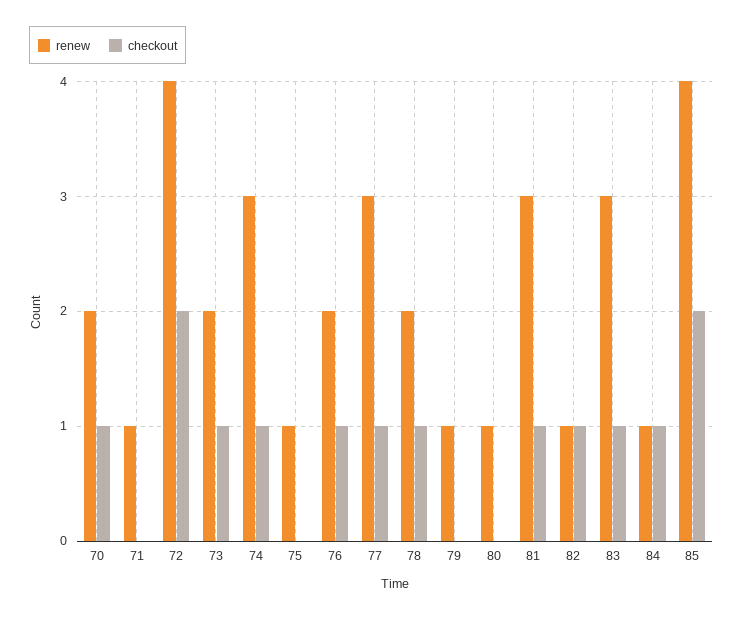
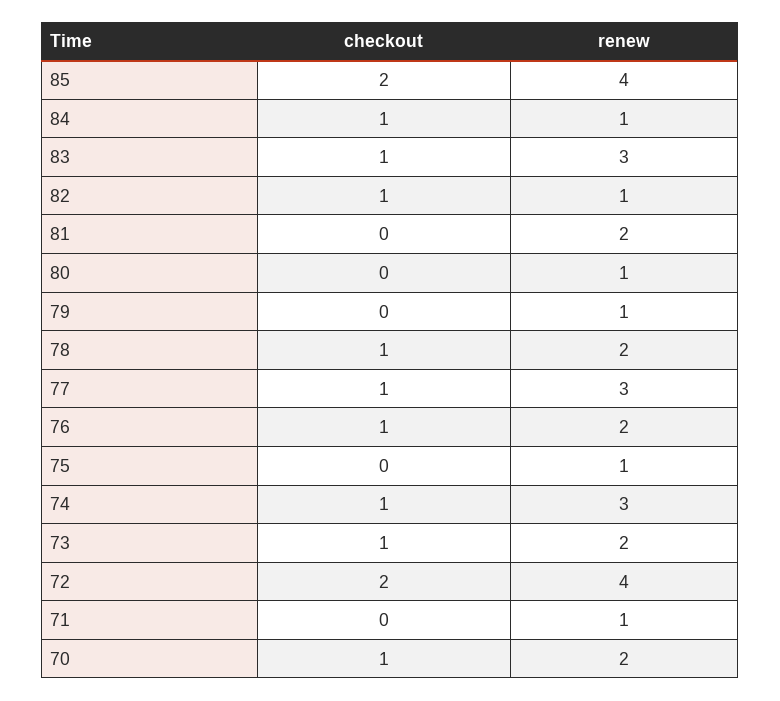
renew, 81: 3 -> 2
checkout, 81: 1 -> 0

